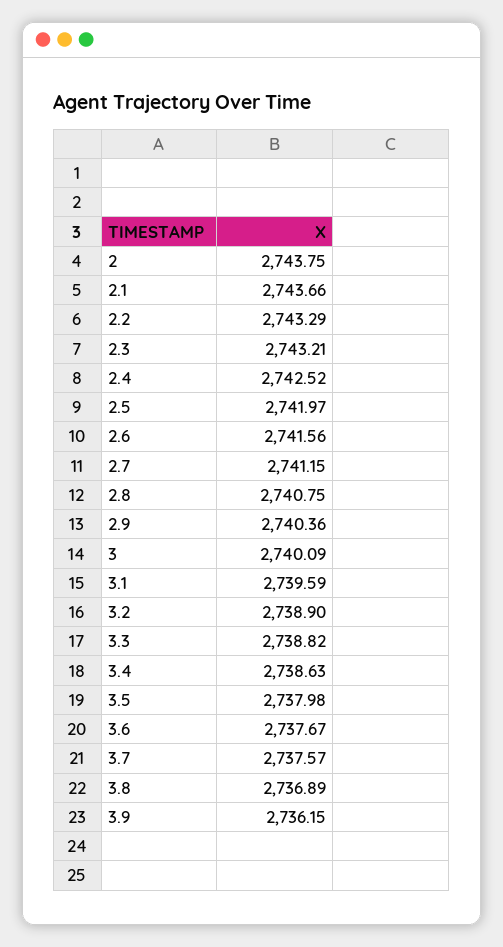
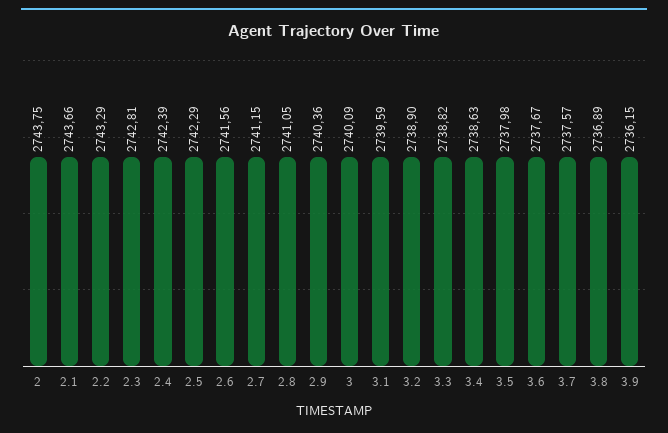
2.3: 2743.21 -> 2742.81
2.4: 2742.52 -> 2742.39
2.5: 2741.97 -> 2742.29
2.8: 2740.75 -> 2741.05

